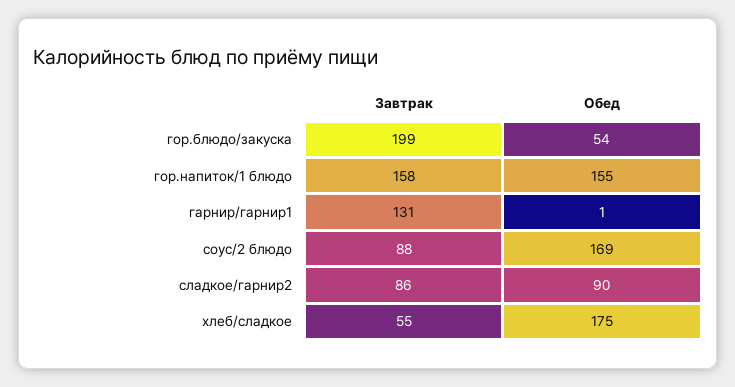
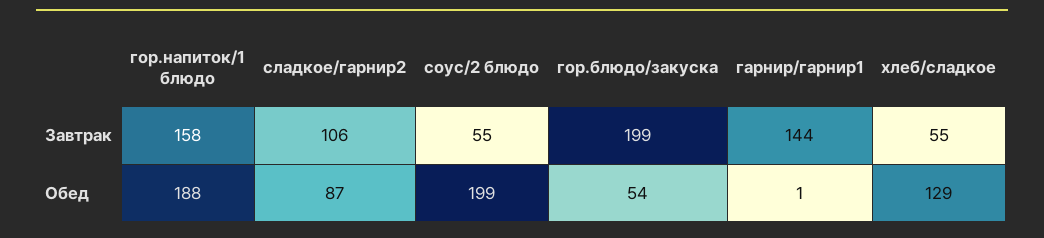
Обед, гор.напиток/1 блюдо: 155 -> 188
Завтрак, гарнир/гарнир1: 131 -> 144
Завтрак, соус/2 блюдо: 88 -> 55
Обед, соус/2 блюдо: 169 -> 199
Завтрак, сладкое/гарнир2: 86 -> 106
Обед, сладкое/гарнир2: 90 -> 87
Обед, хлеб/сладкое: 175 -> 129

